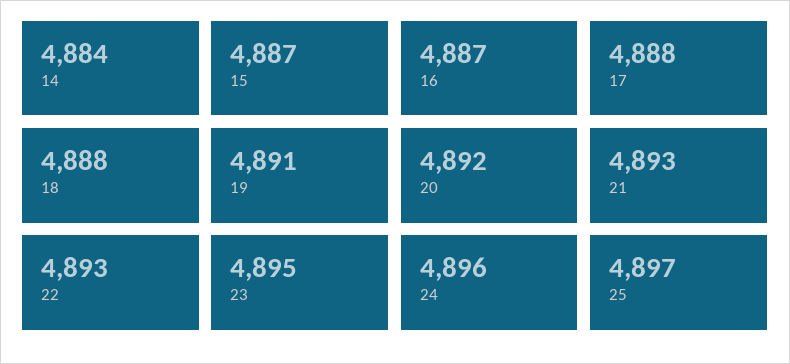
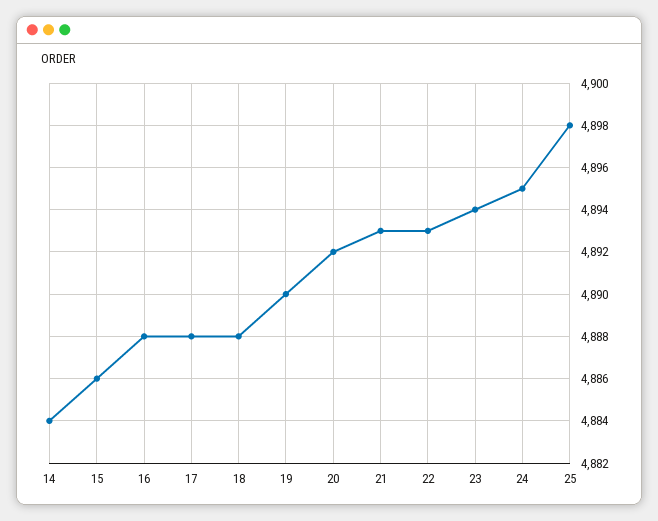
15: 4887 -> 4886
16: 4887 -> 4888
19: 4891 -> 4890
23: 4895 -> 4894
24: 4896 -> 4895
25: 4897 -> 4898

